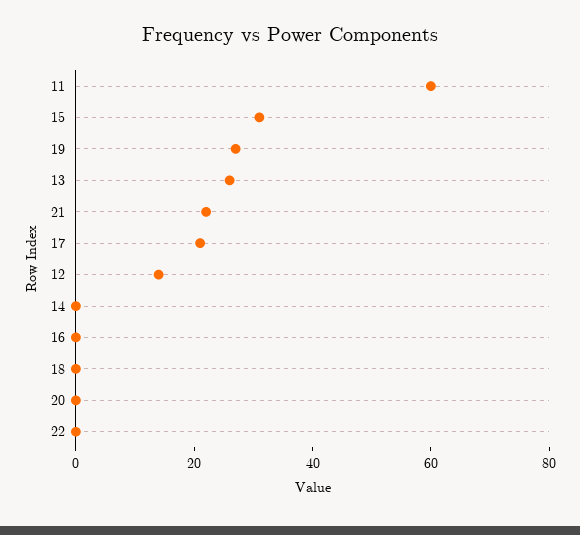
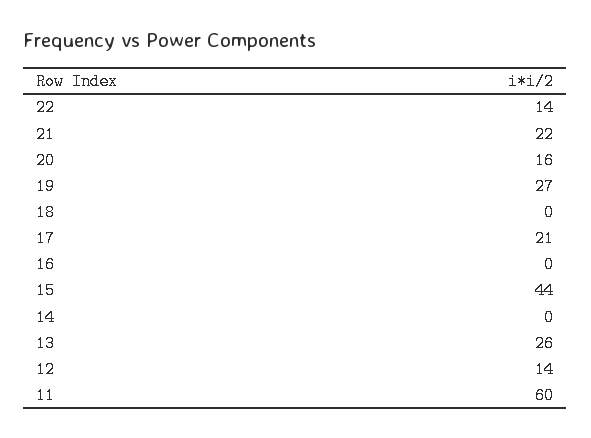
15: 30 -> 44
20: 0 -> 16
22: 0 -> 14

